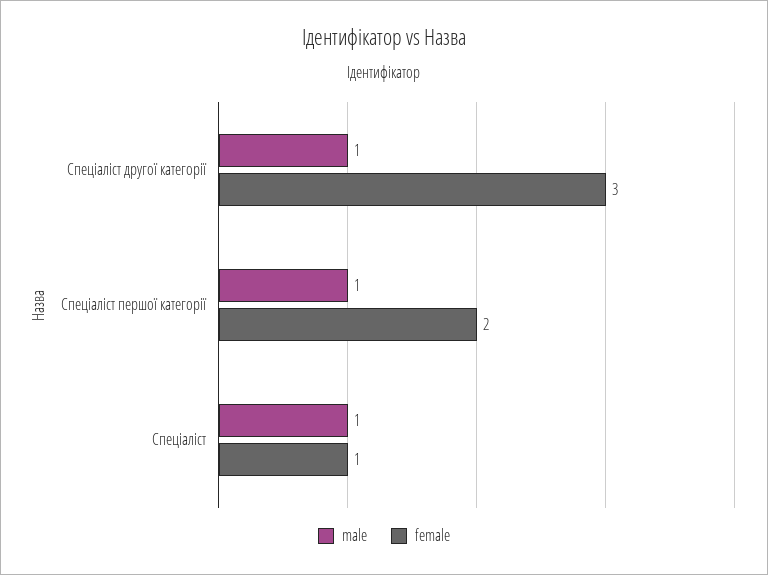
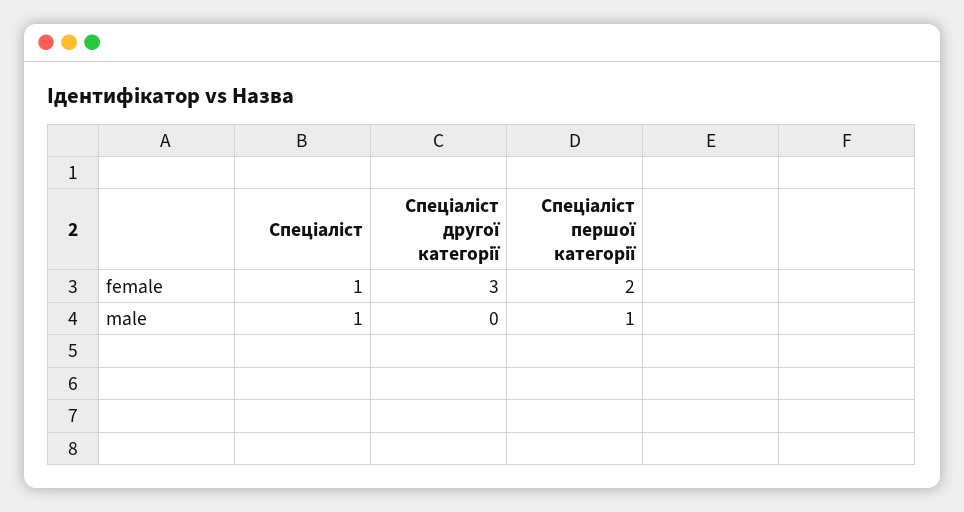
male, Спеціаліст другої категорії: 1 -> 0

